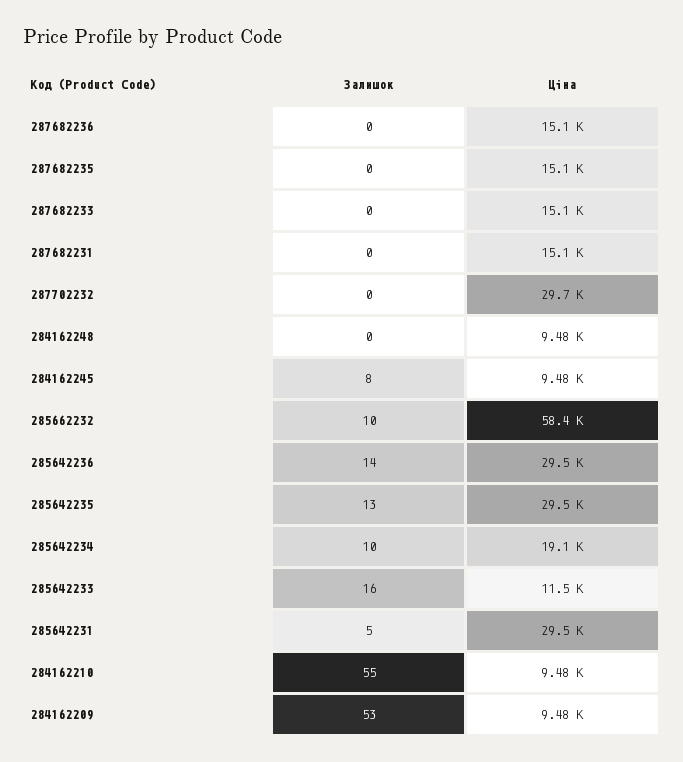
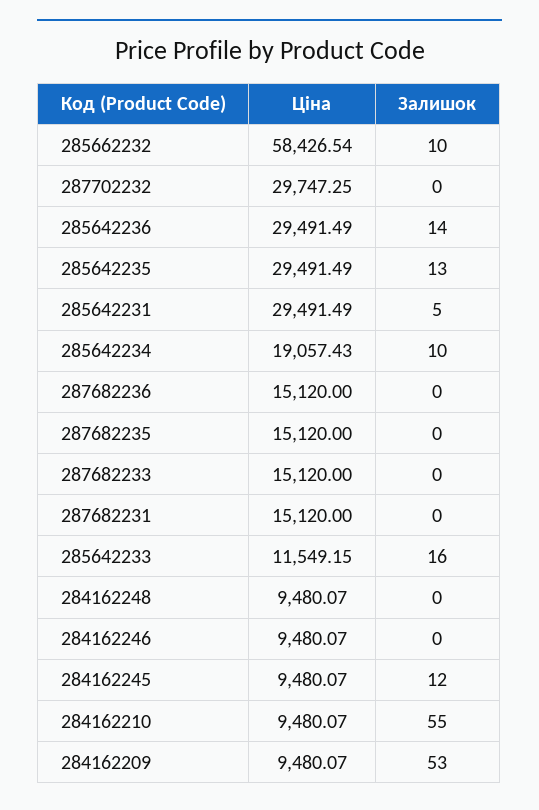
Залишок, 284162245: 8 -> 12
Ціна, 284162246: none -> 9480.07
Залишок, 284162246: none -> 0

